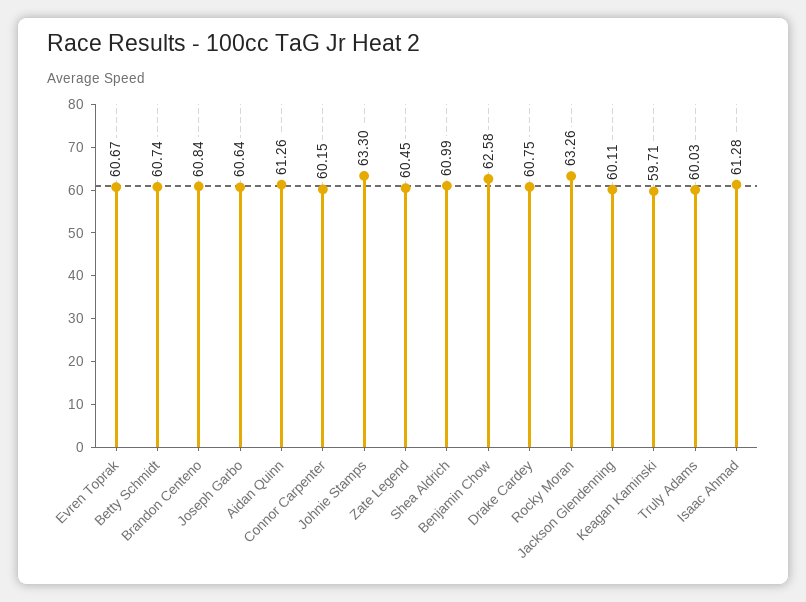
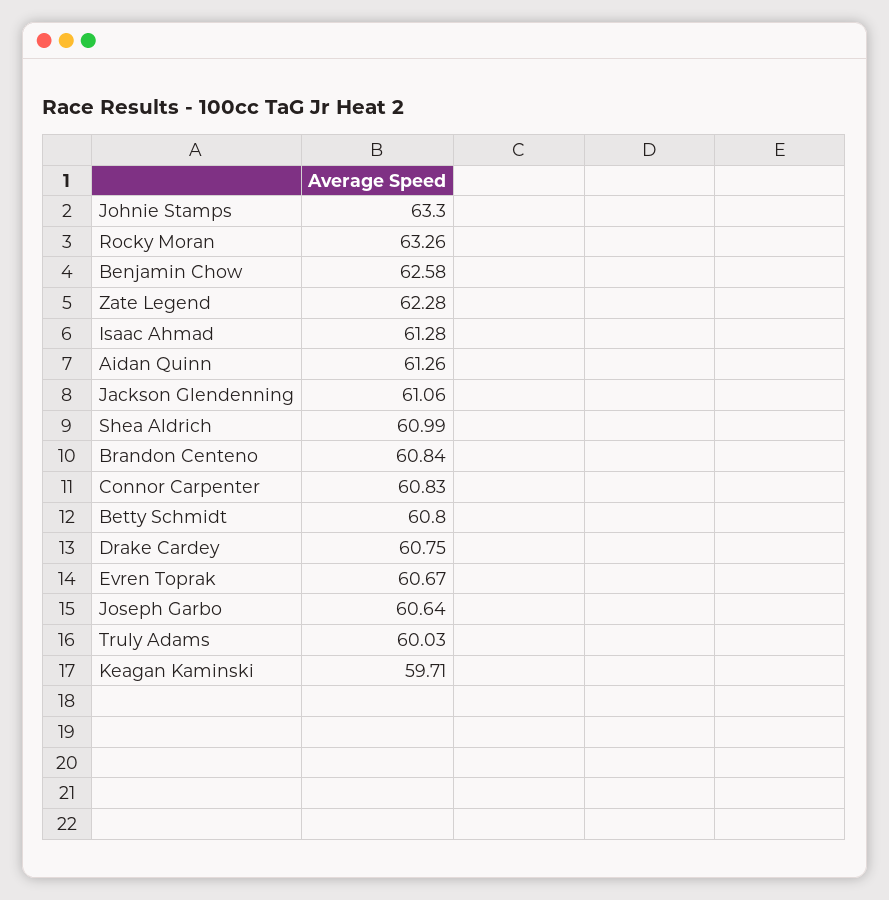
Betty Schmidt: 60.74 -> 60.8
Connor Carpenter: 60.15 -> 60.83
Zate Legend: 60.45 -> 62.28
Jackson Glendenning: 60.11 -> 61.06

